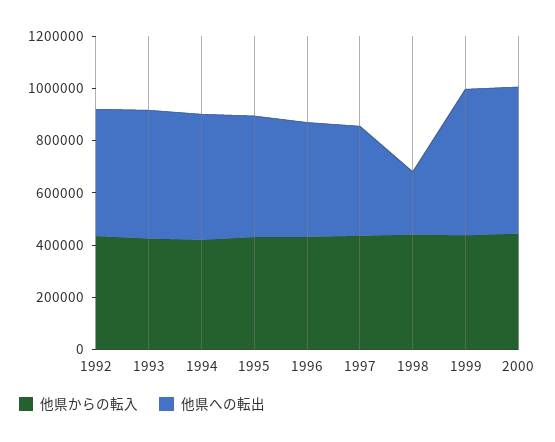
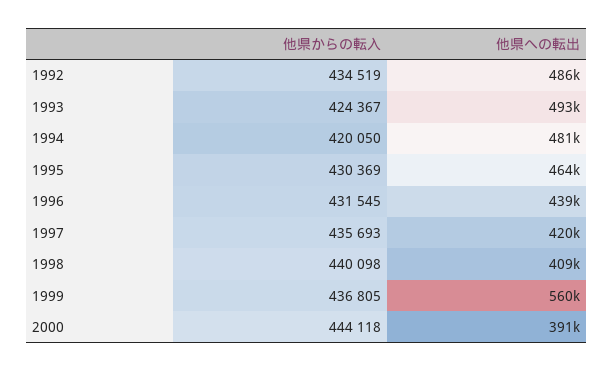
他県への転出, 1998: 250000 -> 409000
他県への転出, 2000: 550000 -> 391000

